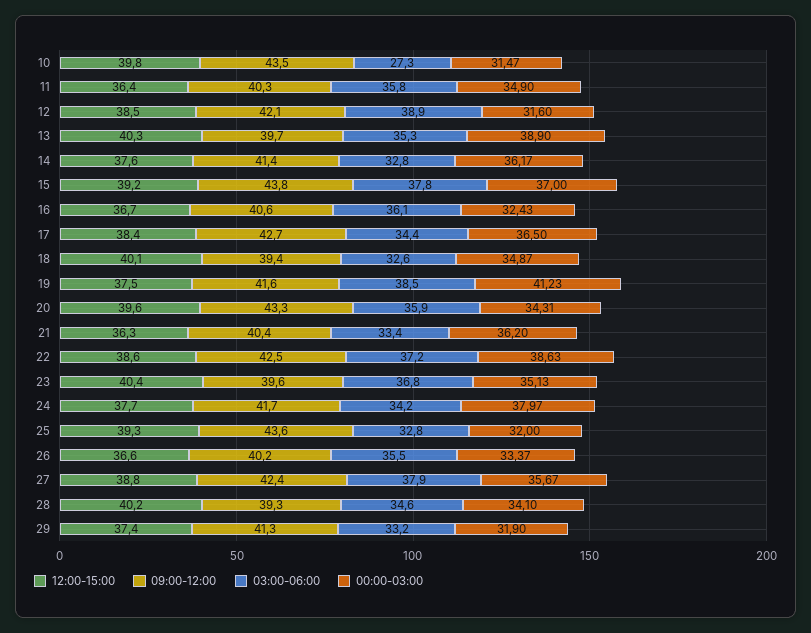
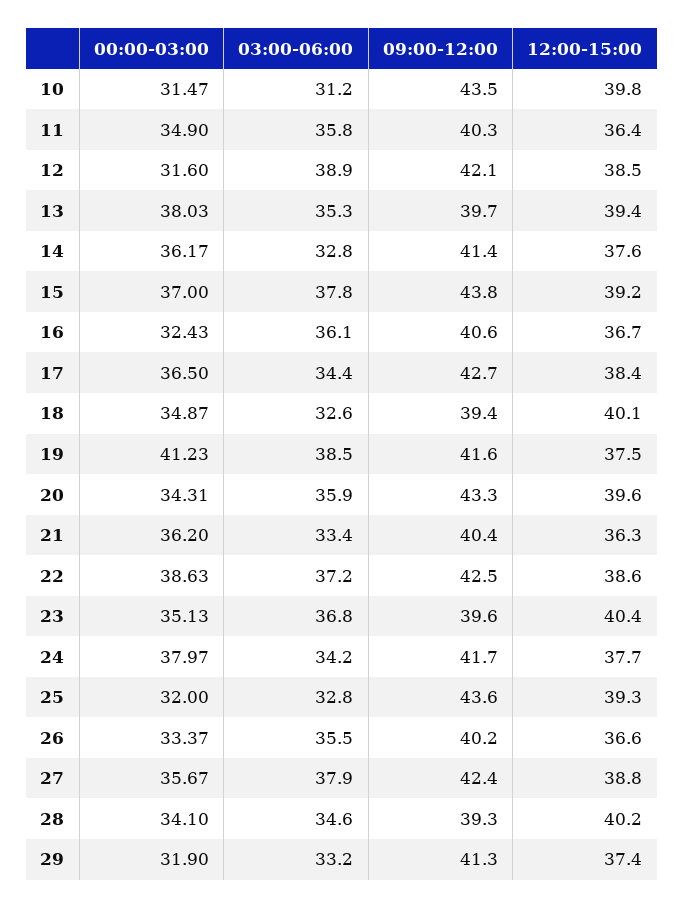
03:00-06:00, 10: 27.3 -> 31.2
12:00-15:00, 13: 40.3 -> 39.4
00:00-03:00, 13: 38.9 -> 38.03

